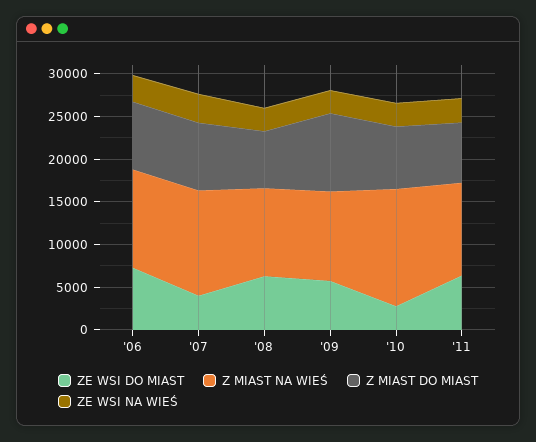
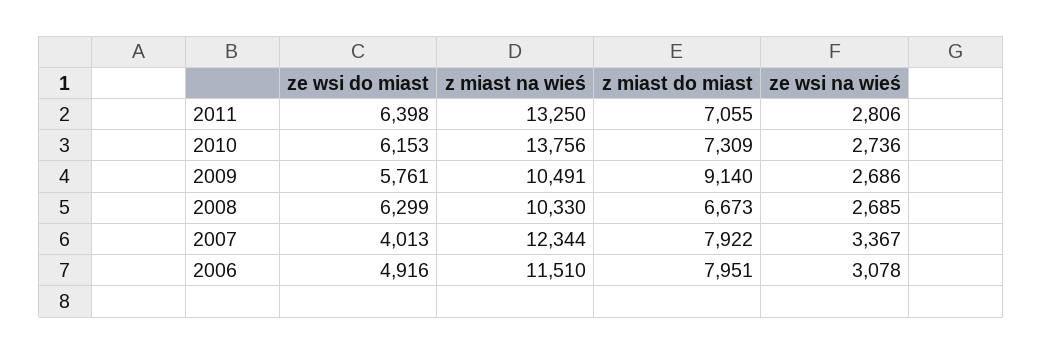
ZE WSI DO MIAST, '06: 7000 -> 4916
ZE WSI DO MIAST, '10: 3000 -> 6153
Z MIAST NA WIEŚ, '11: 11000 -> 13250

